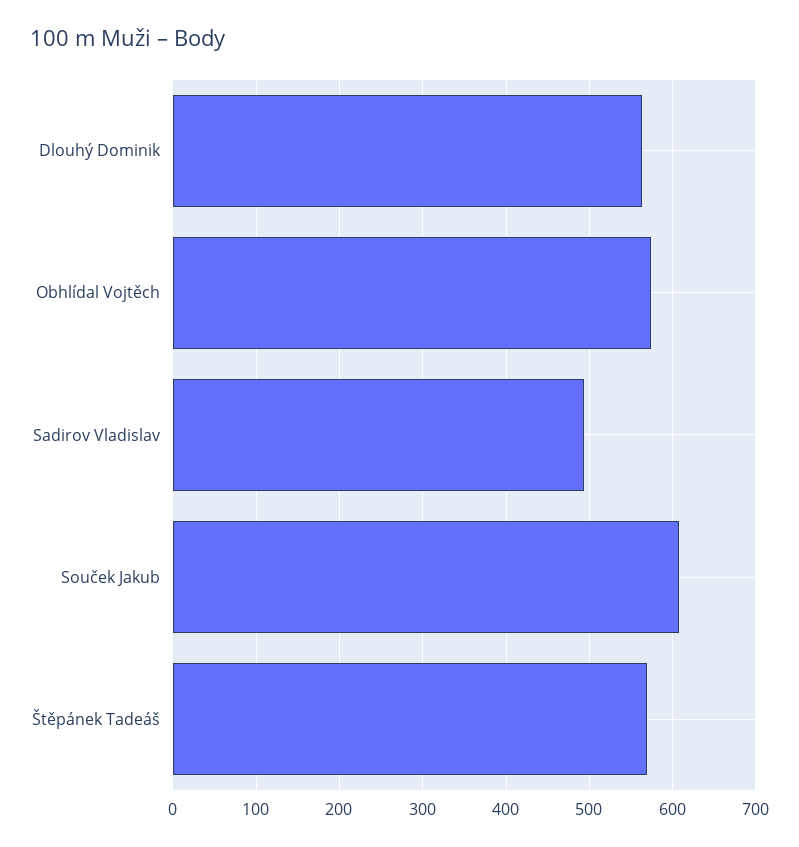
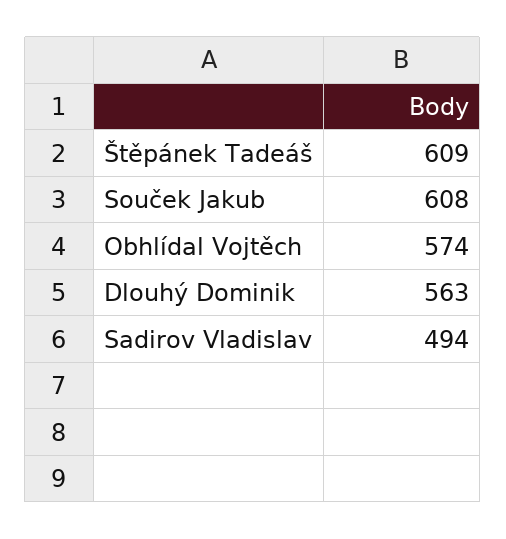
Štěpánek Tadeáš: 570 -> 609

